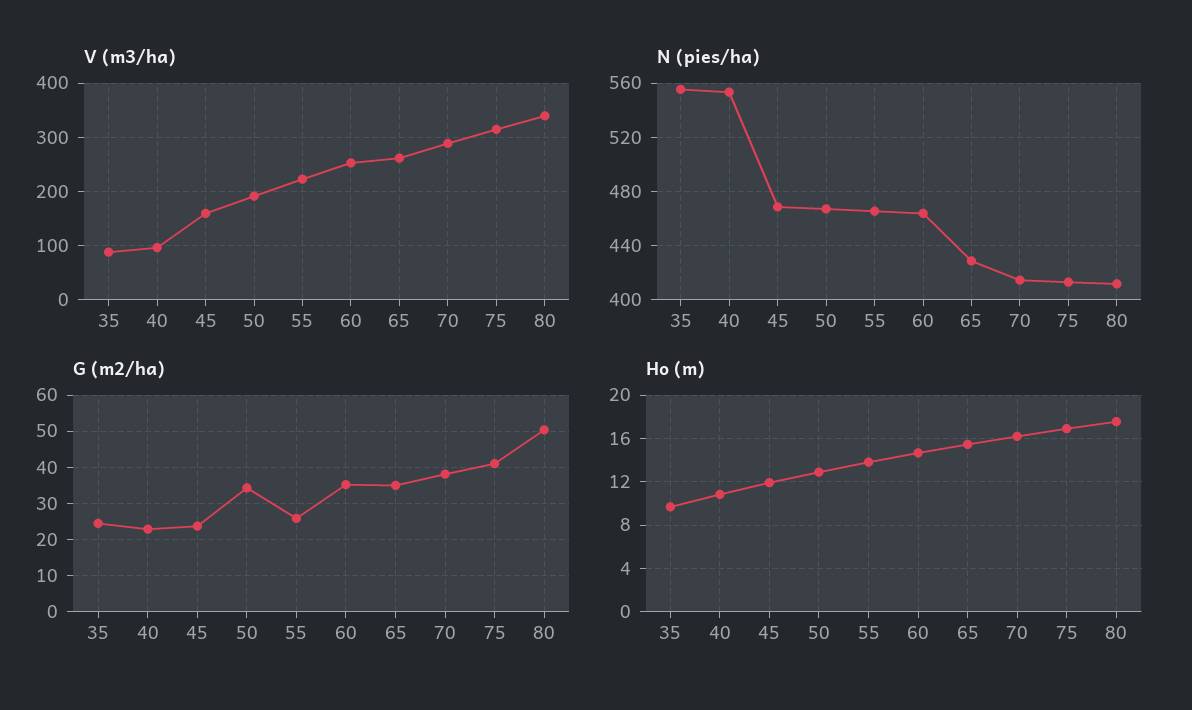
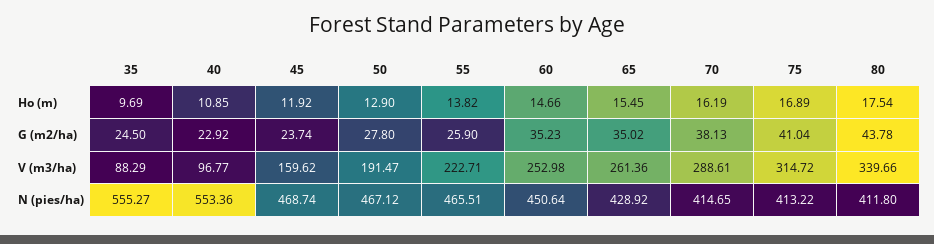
N (pies/ha), 60: 465 -> 450.64
G (m2/ha), 50: 34 -> 27.8
G (m2/ha), 80: 50 -> 43.78

